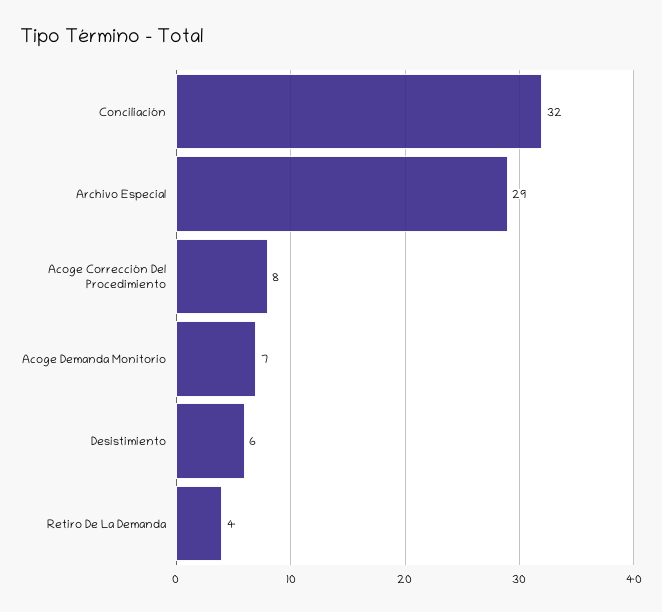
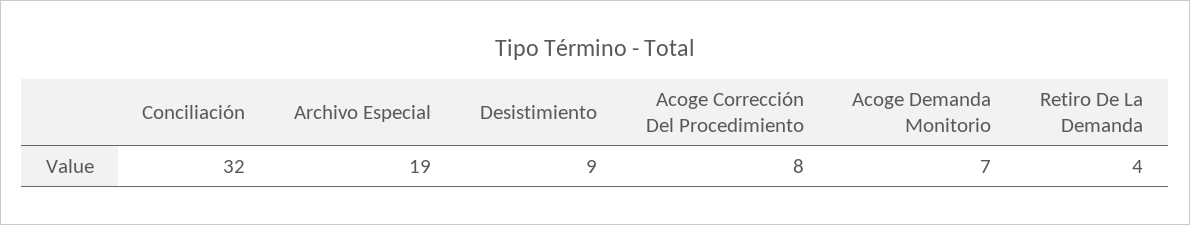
Archivo Especial: 29 -> 19
Desistimiento: 6 -> 9

